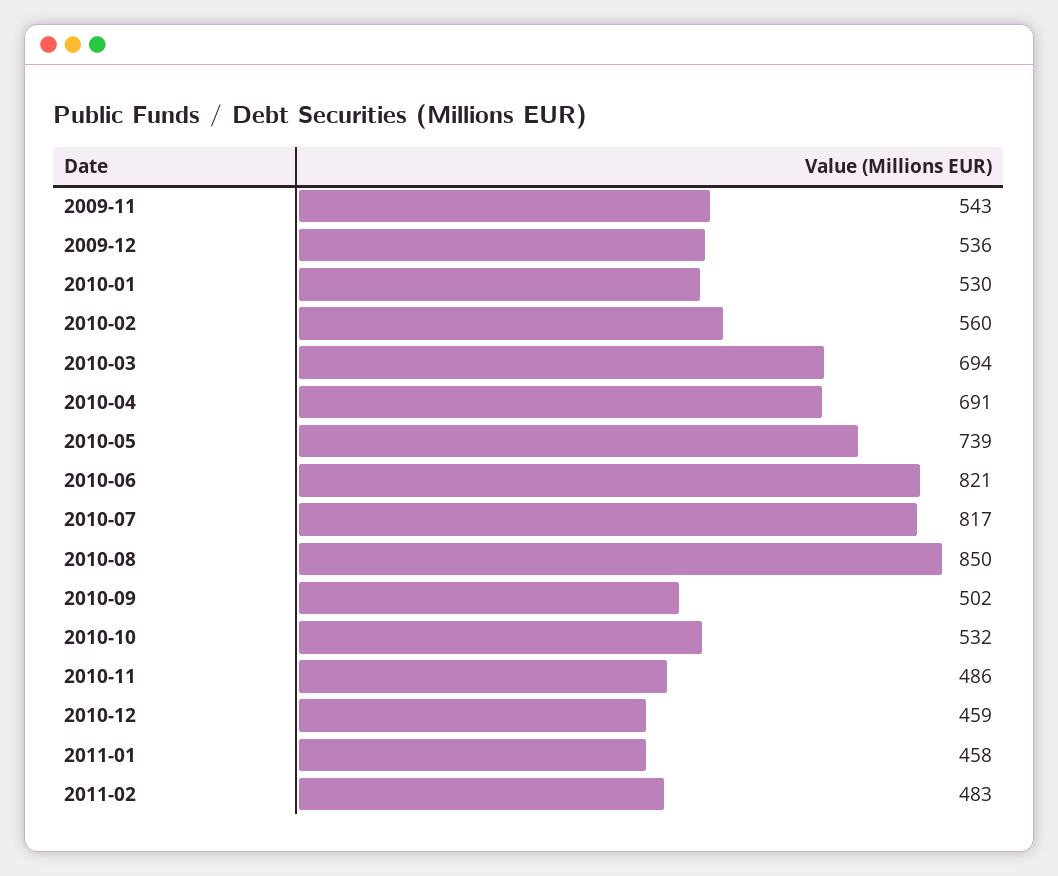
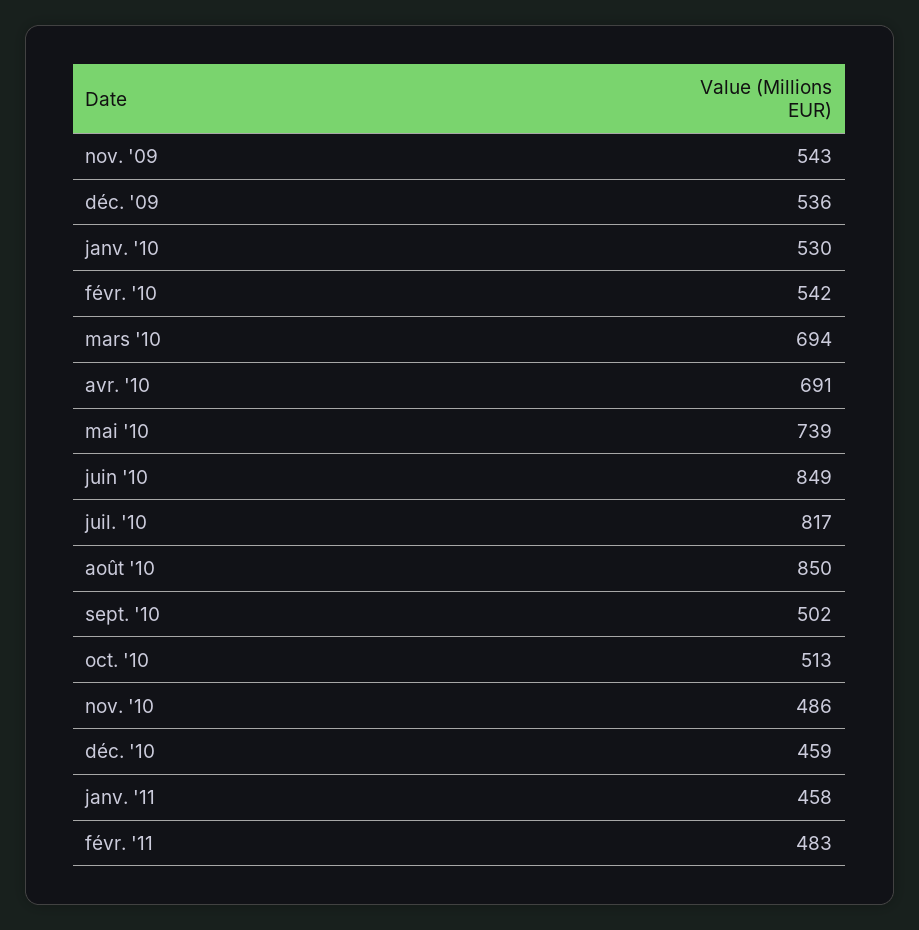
2010-02: 560 -> 542
2010-06: 821 -> 849
2010-10: 532 -> 513

